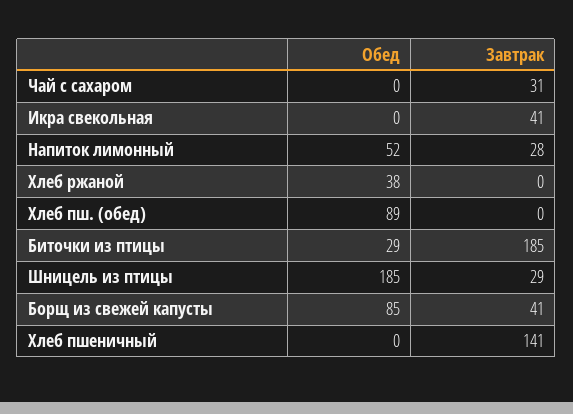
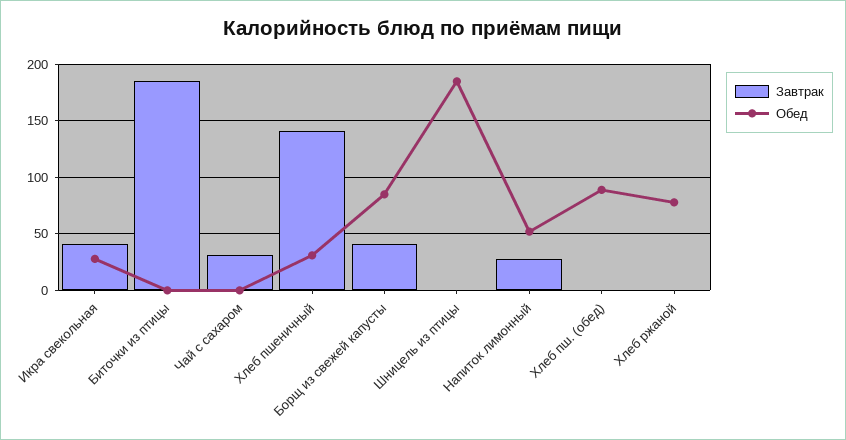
Обед, Икра свекольная: 0 -> 30
Обед, Хлеб ржаной: 38 -> 80
Обед, Биточки из птицы: 29 -> 0
Завтрак, Шницель из птицы: 29 -> 0
Обед, Хлеб пшеничный: 0 -> 30

